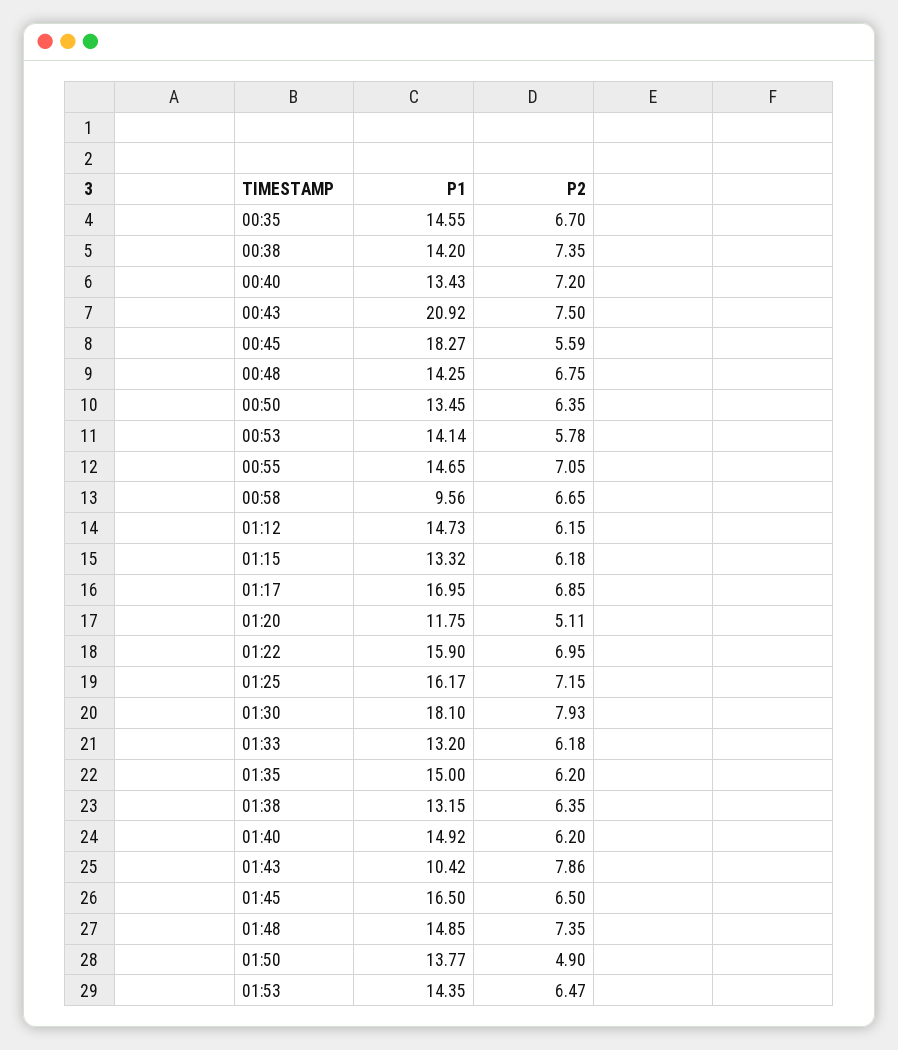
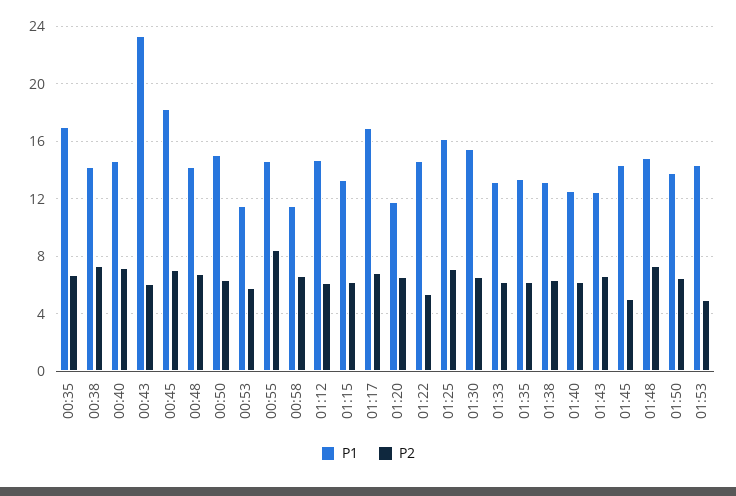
P1, 00:35: 14.55 -> 17
P1, 00:40: 13.43 -> 14.5
P1, 00:43: 20.92 -> 23.5
P2, 00:43: 7.5 -> 6
P2, 00:45: 5.59 -> 7
P1, 00:50: 13.45 -> 15
P1, 00:53: 14.14 -> 11.5
P2, 00:55: 7.05 -> 8.5
P1, 00:58: 9.56 -> 11.5
P2, 01:20: 5.11 -> 6.5
P1, 01:22: 15.9 -> 14.5
P2, 01:22: 6.95 -> 5.5
P1, 01:30: 18.1 -> 15.5
P2, 01:30: 7.93 -> 6.5
P1, 01:35: 15 -> 13.5
P1, 01:40: 14.92 -> 12.5
P1, 01:43: 10.42 -> 12.5
P2, 01:43: 7.86 -> 6.5
P1, 01:45: 16.5 -> 14.5
P2, 01:45: 6.5 -> 5
P2, 01:50: 4.9 -> 6.5
P2, 01:53: 6.47 -> 5

